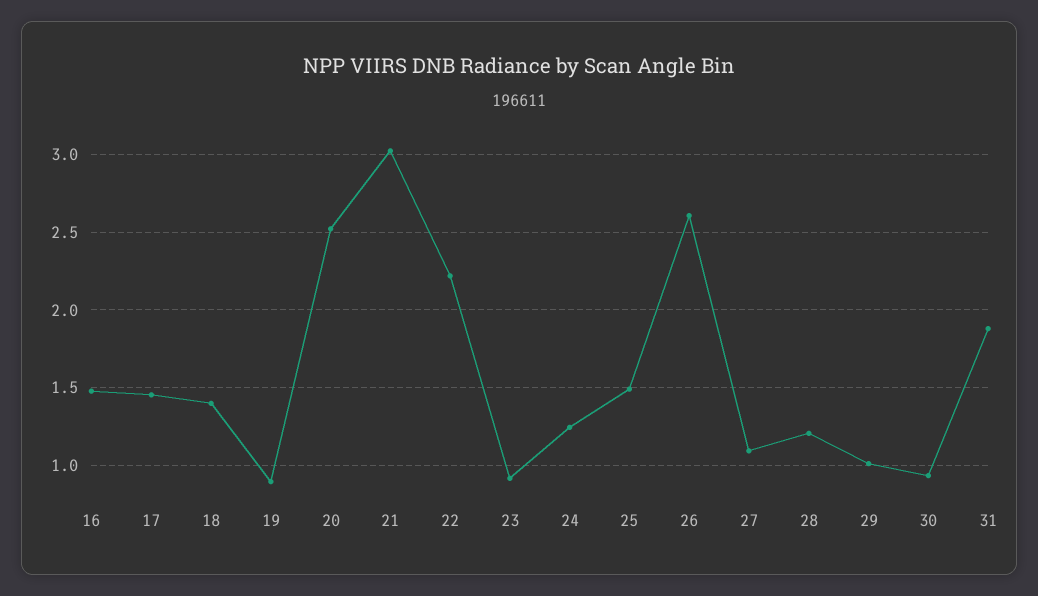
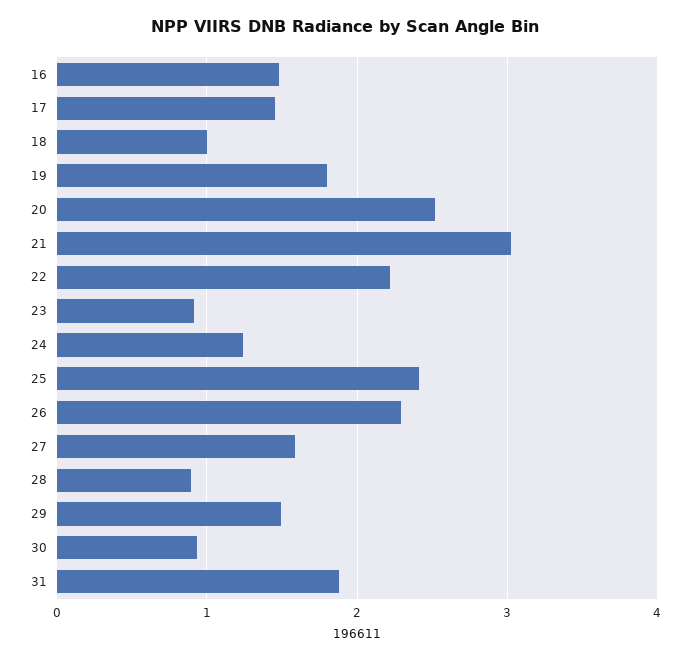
18: 1.4 -> 1
19: 0.9 -> 1.8
25: 1.5 -> 2.4
26: 2.6 -> 2.3
27: 1.1 -> 1.6
28: 1.2 -> 0.9
29: 1 -> 1.5

